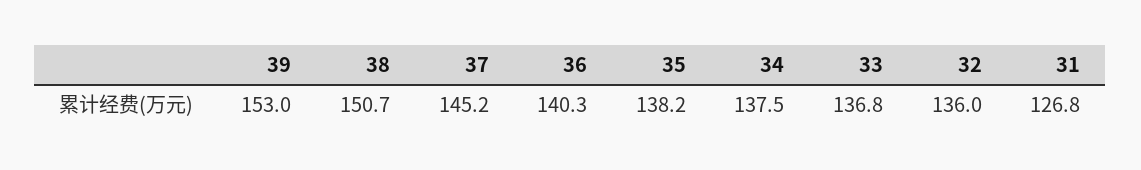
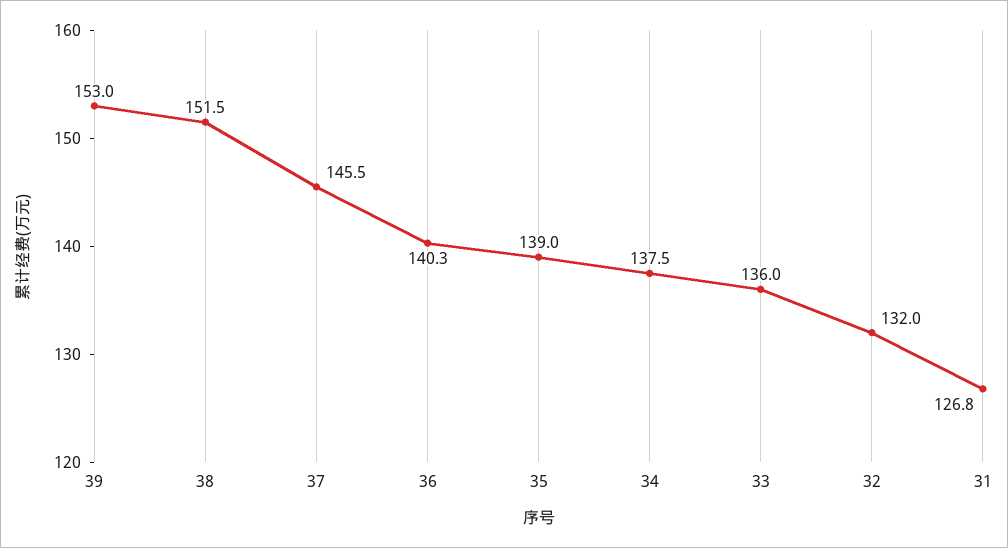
38: 150.7 -> 151.5
37: 145.2 -> 145.5
35: 138.2 -> 139
33: 136.8 -> 136
32: 136 -> 132

